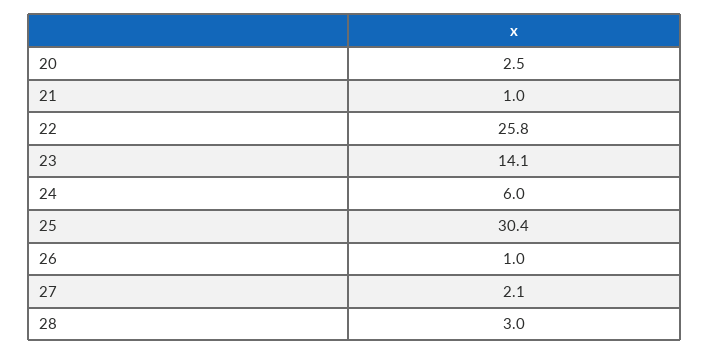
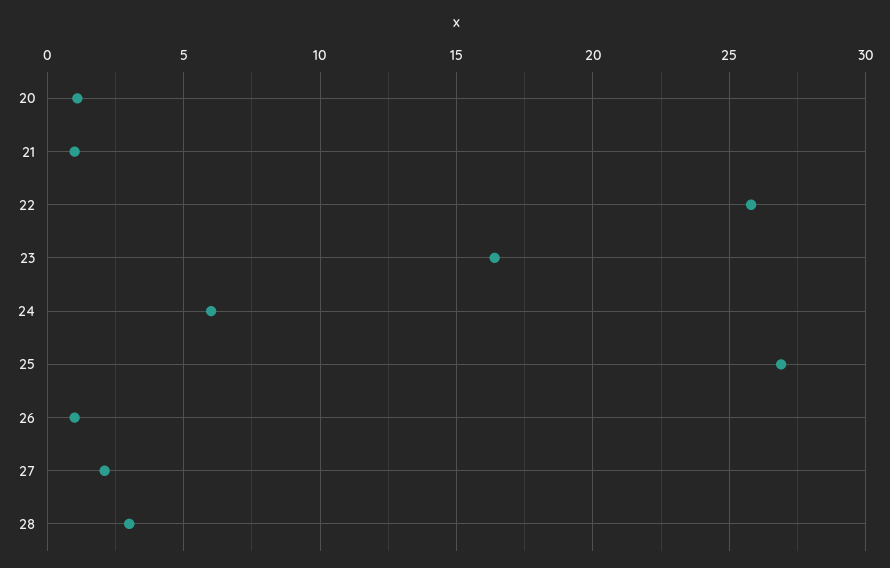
20: 2.5 -> 1
23: 14.1 -> 16.5
25: 30.4 -> 27

